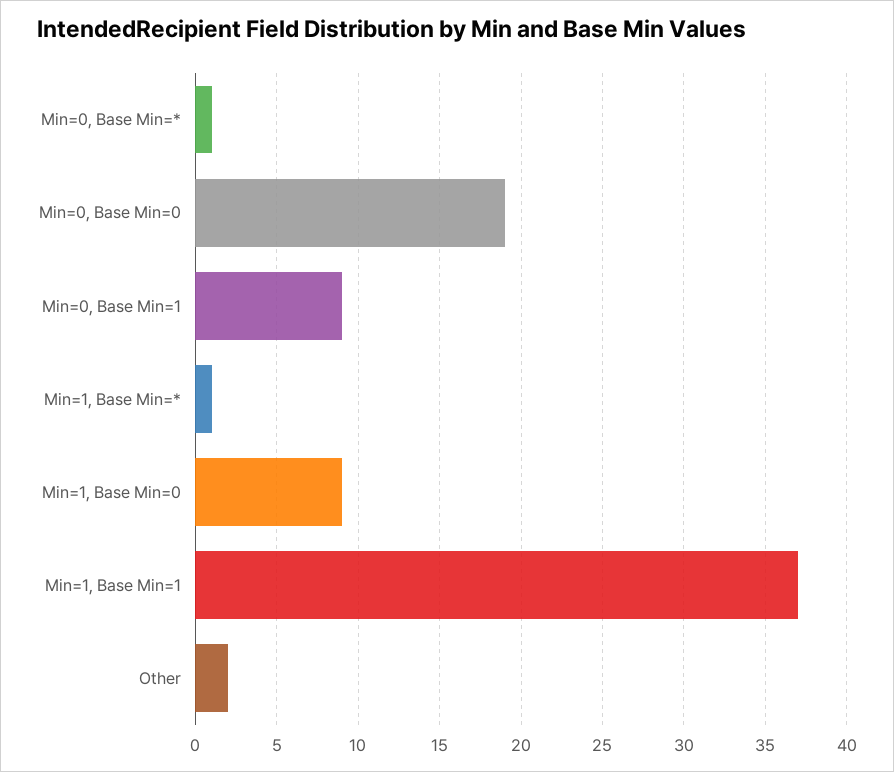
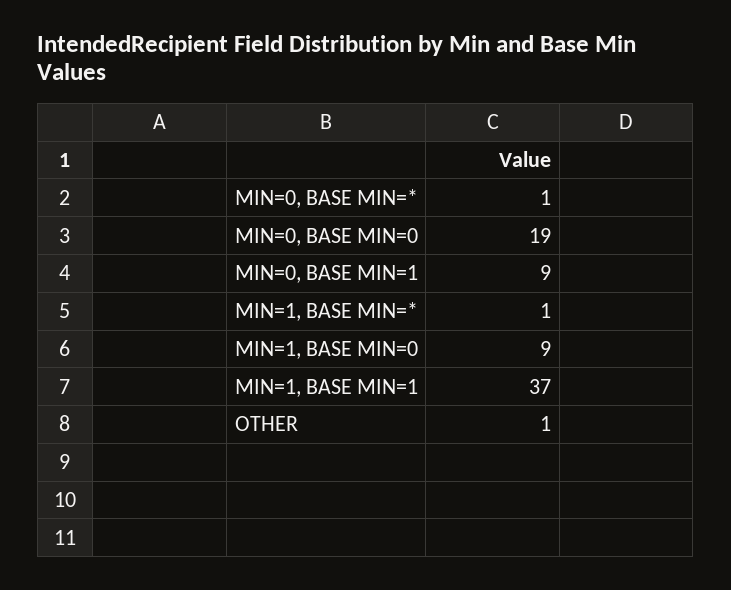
Other: 2 -> 1

